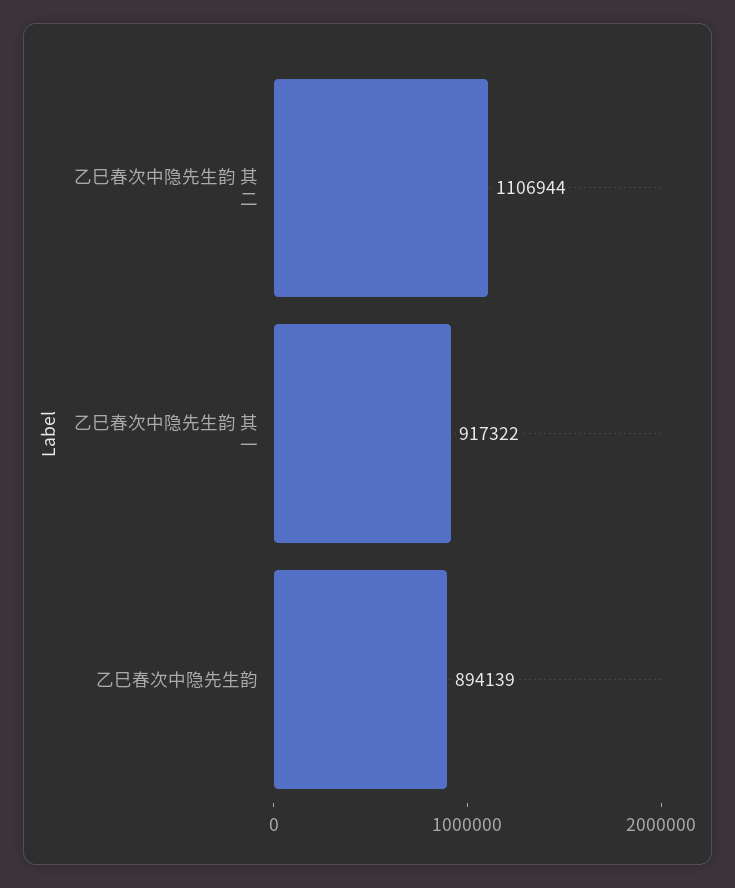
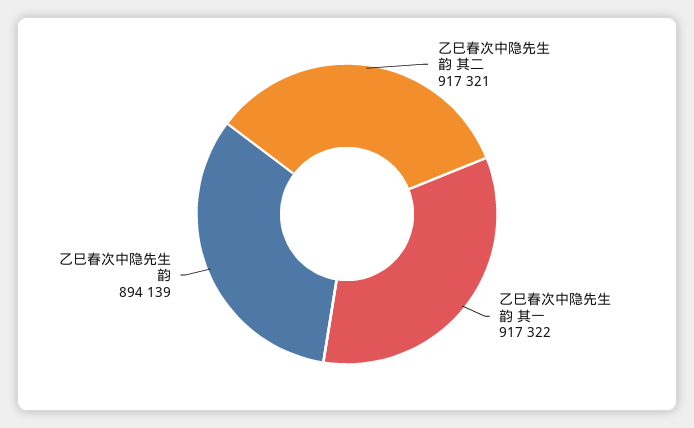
乙巳春次中隐先生韵 其二: 1106944 -> 917321

